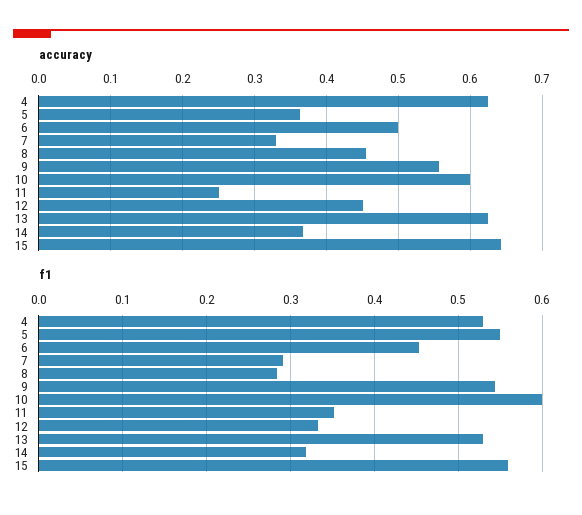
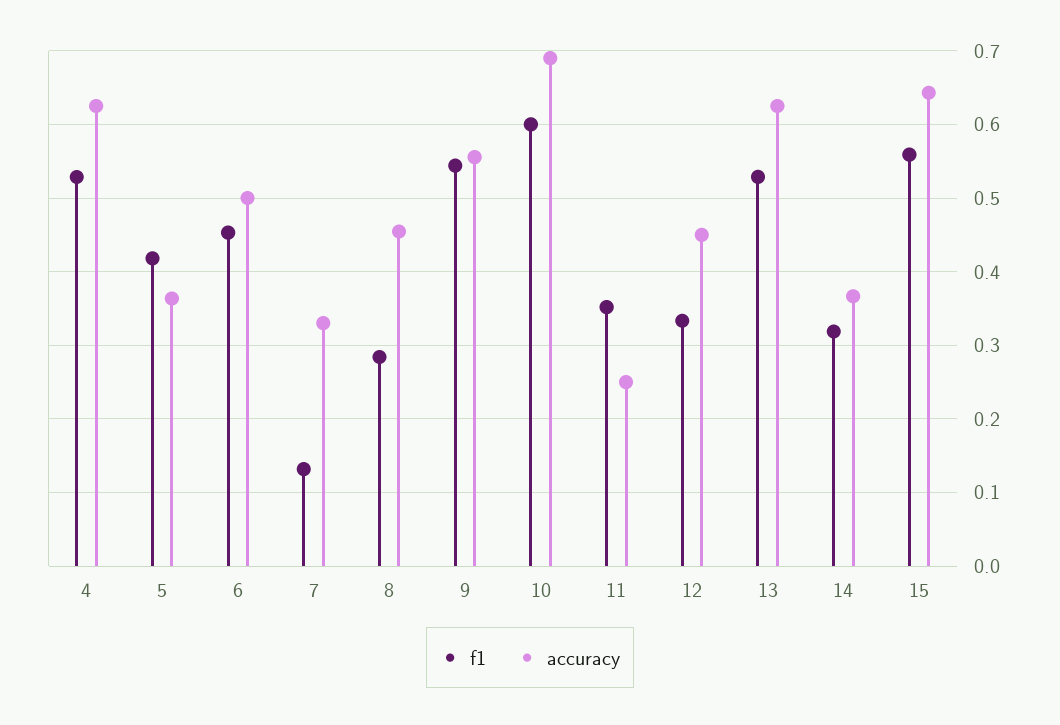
accuracy, 10: 0.6 -> 0.69
f1, 5: 0.55 -> 0.42
f1, 7: 0.29 -> 0.13

